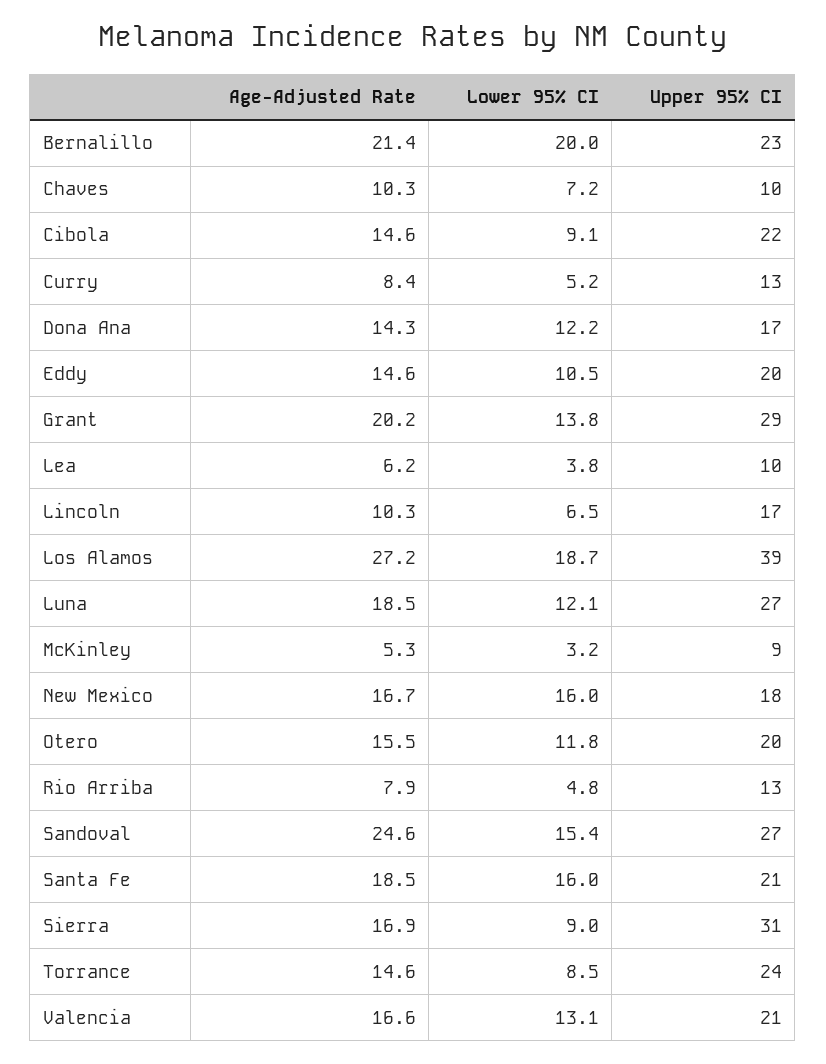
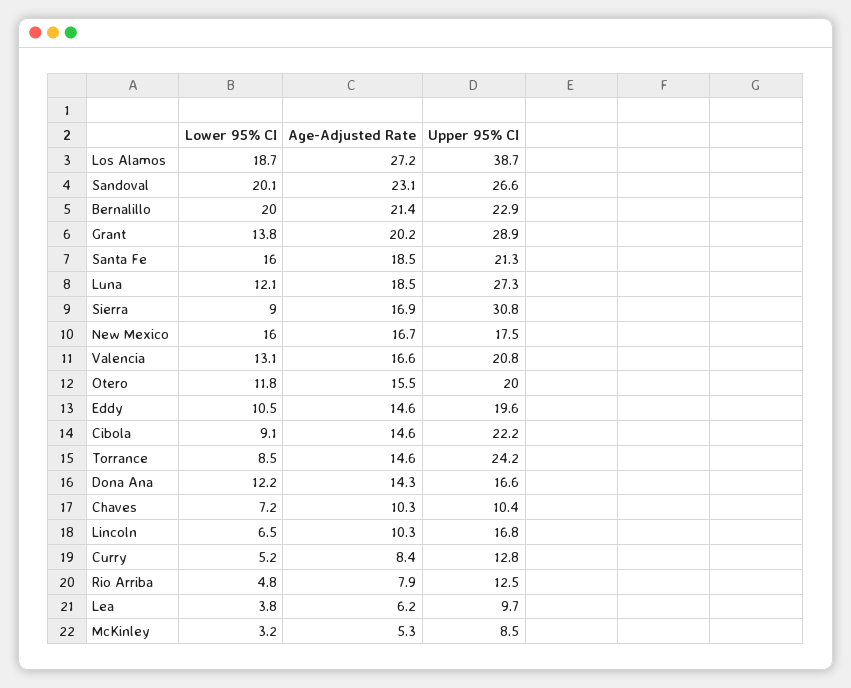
Age-Adjusted Rate, Sandoval: 24.6 -> 23.1
Lower 95% CI, Sandoval: 15.4 -> 20.1

